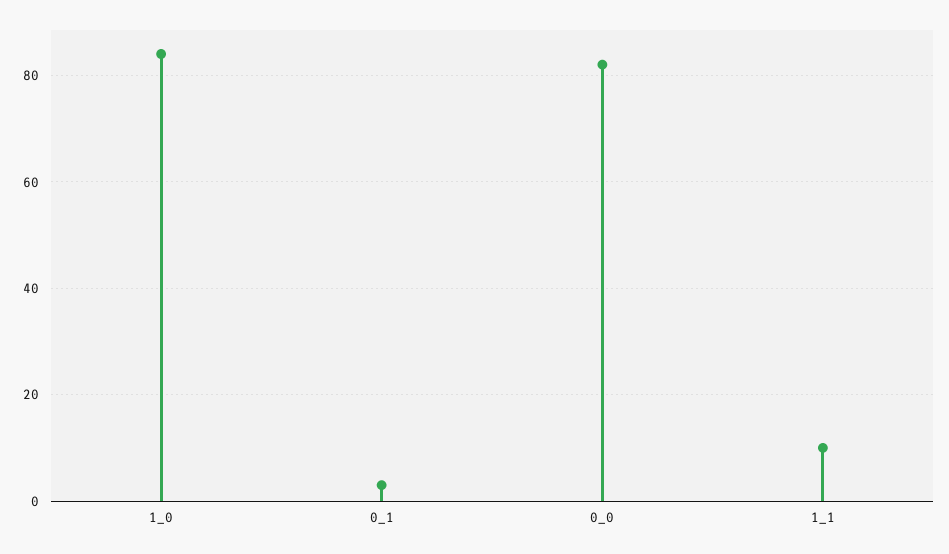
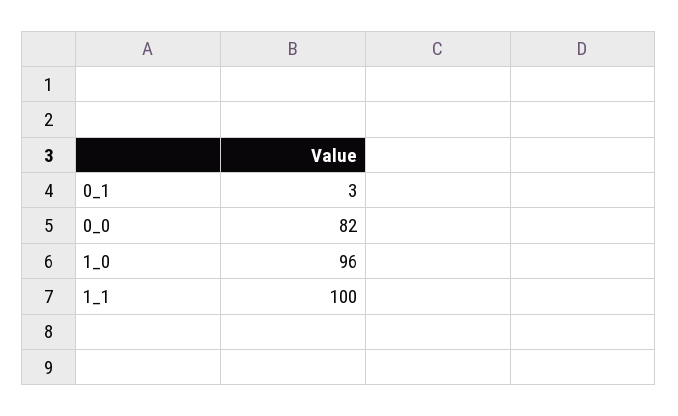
1_0: 85 -> 96
1_1: 10 -> 100

